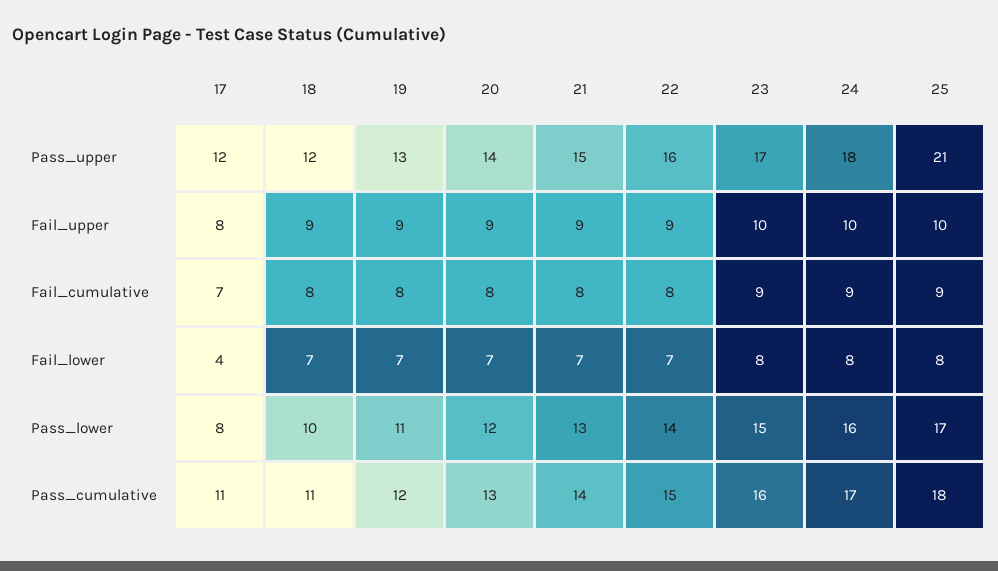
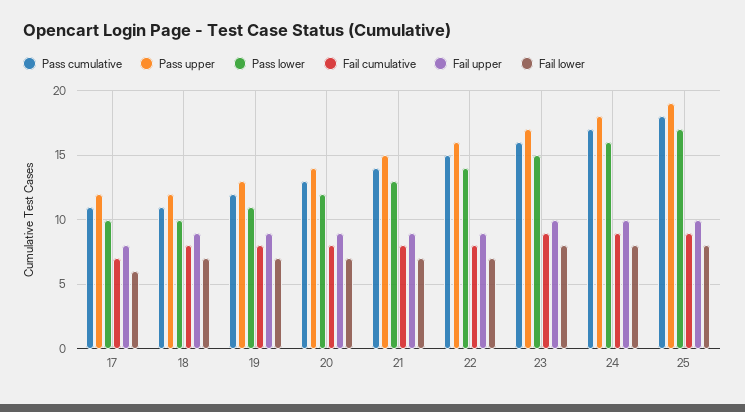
Pass_upper, 25: 21 -> 19
Fail_lower, 17: 4 -> 6
Pass_lower, 17: 8 -> 10

